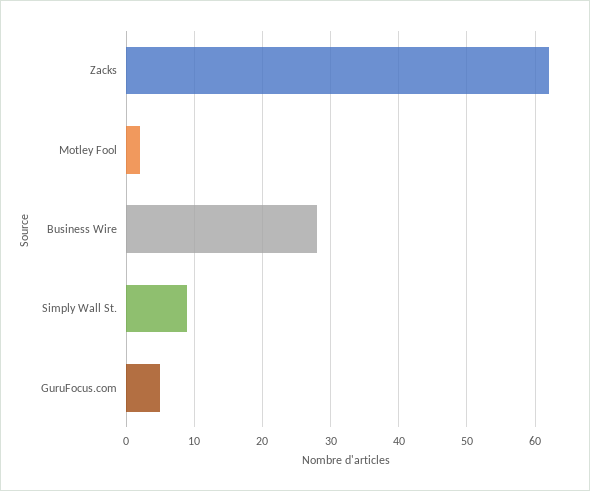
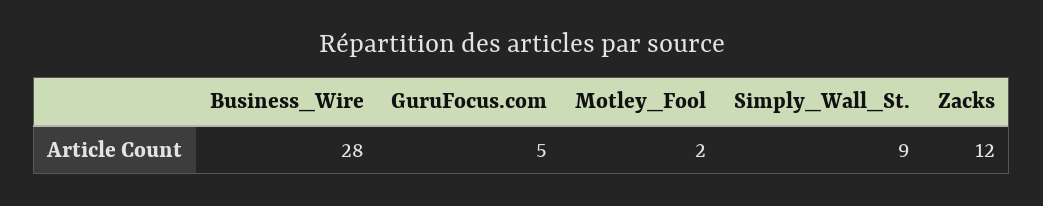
Zacks: 62 -> 12

